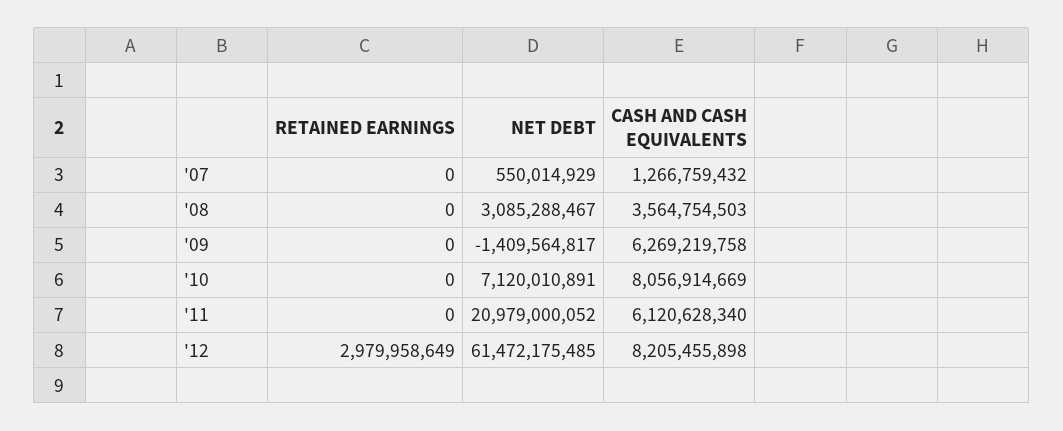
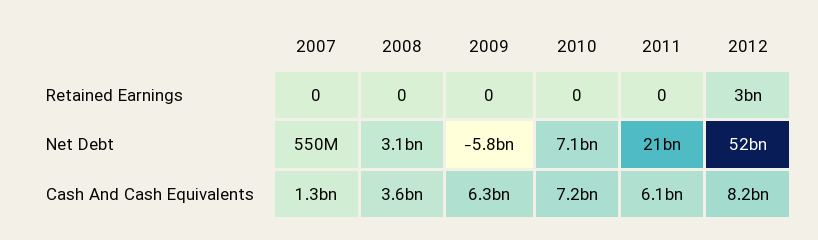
NET DEBT, '09: -1409564817 -> -5800000000
CASH AND CASH EQUIVALENTS, '10: 8056914669 -> 7200000000
NET DEBT, '12: 61472175485 -> 52000000000

